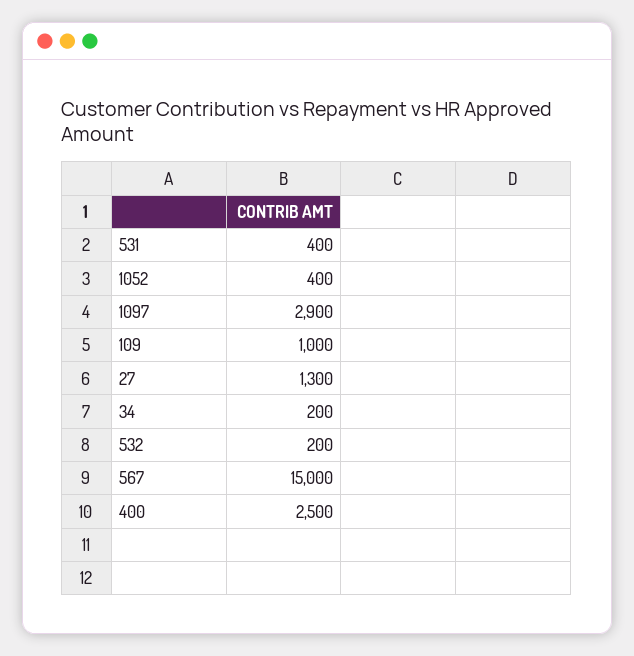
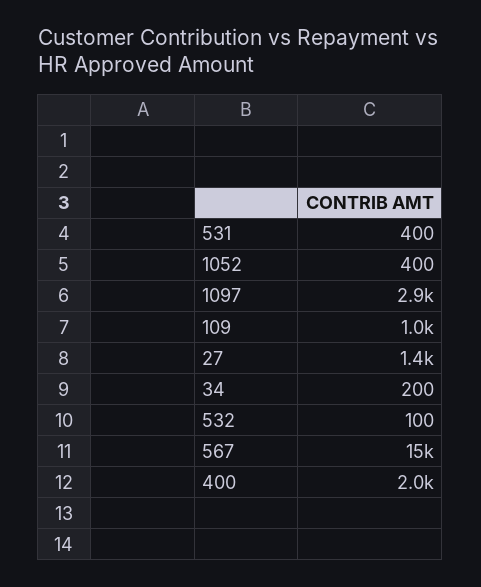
27: 1300 -> 1400
532: 200 -> 100
400: 2500 -> 2000

